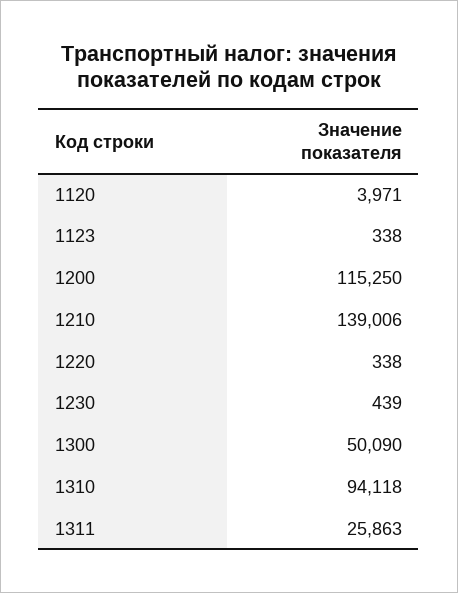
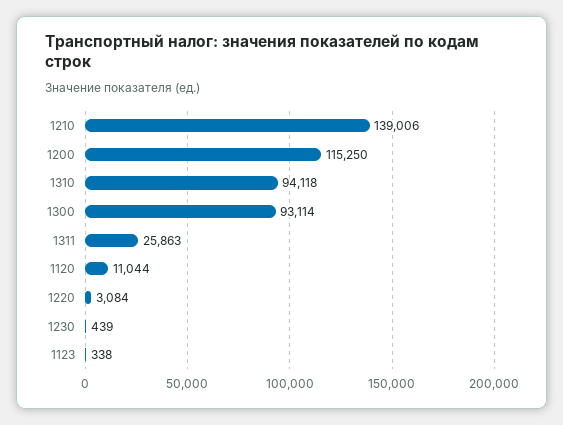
1120: 3971 -> 11044
1220: 338 -> 3084
1300: 50090 -> 93114

